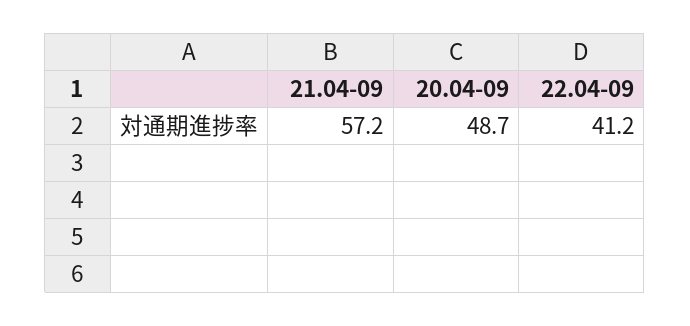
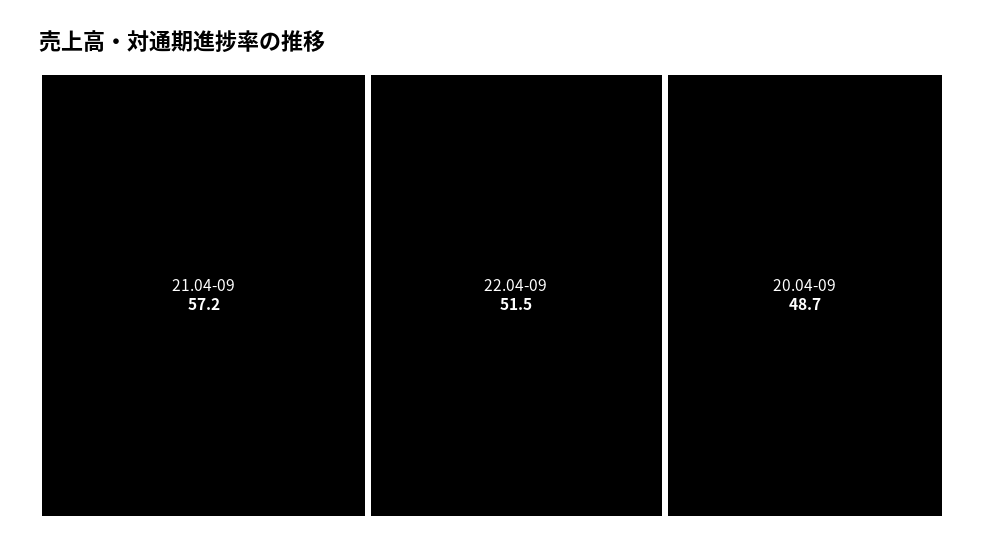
22.04-09: 41.2 -> 51.5

